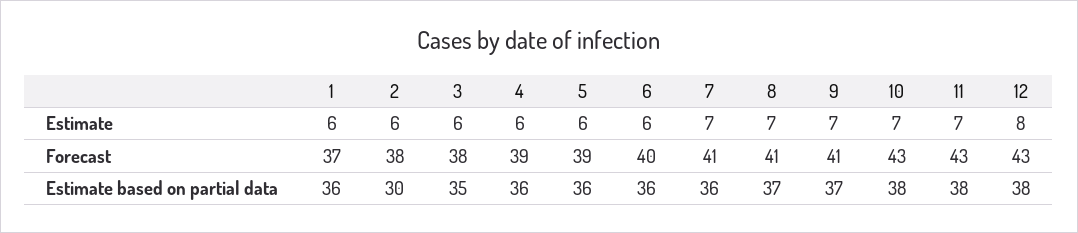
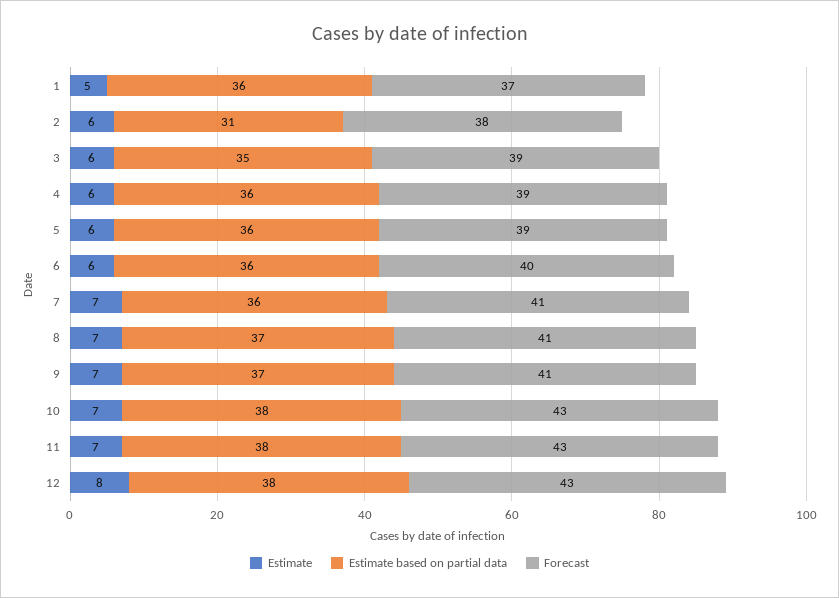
Estimate, 1: 6 -> 5
Forecast, 3: 38 -> 39
Estimate based on partial data, 2: 30 -> 31

